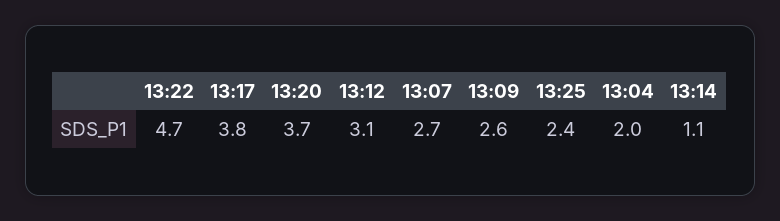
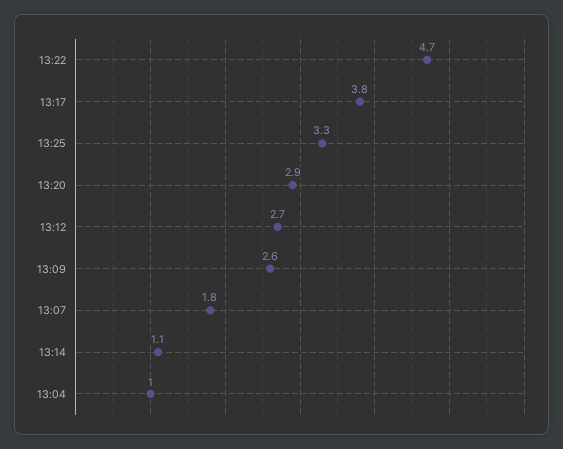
13:20: 3.7 -> 2.9
13:12: 3.1 -> 2.7
13:07: 2.7 -> 1.8
13:25: 2.4 -> 3.3
13:04: 2 -> 1

